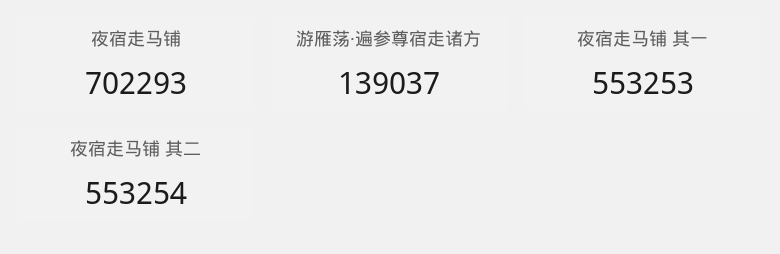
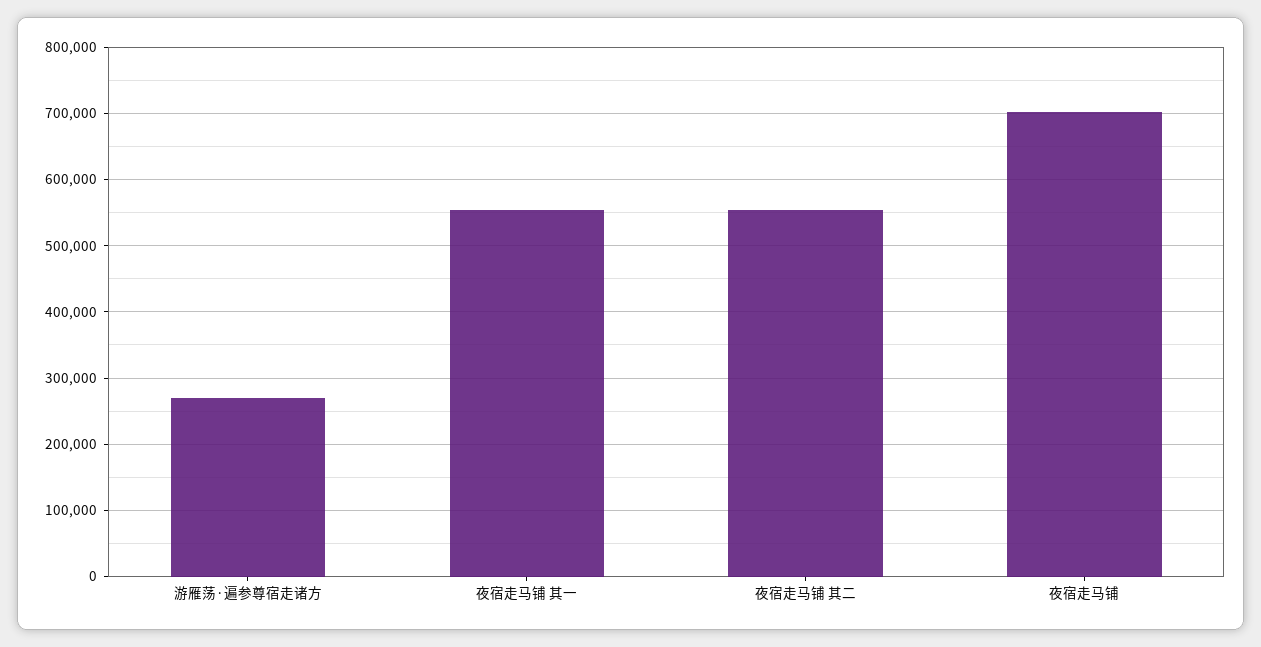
游雁荡·遍参尊宿走诸方: 139037 -> 270000

